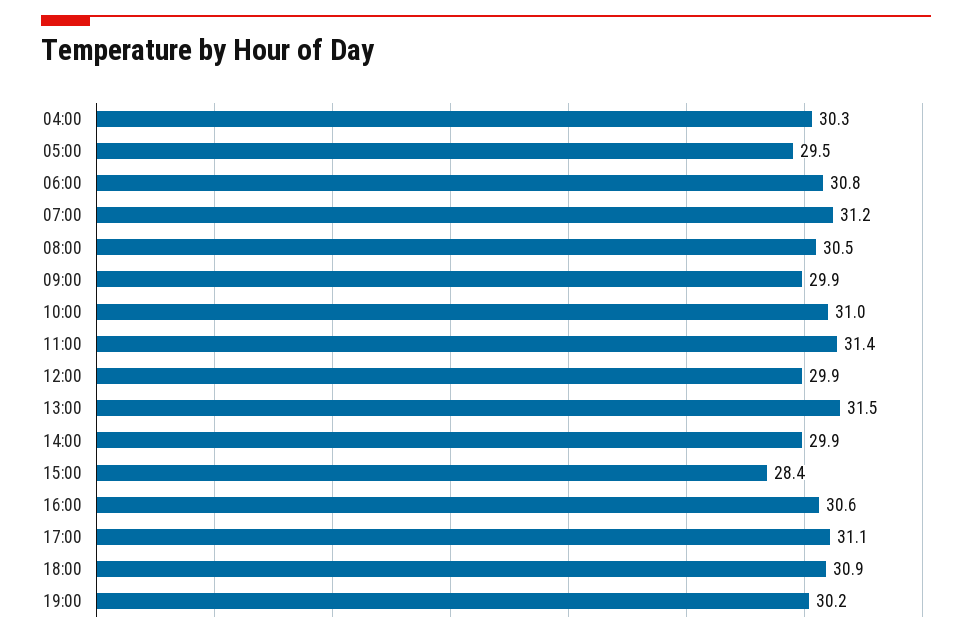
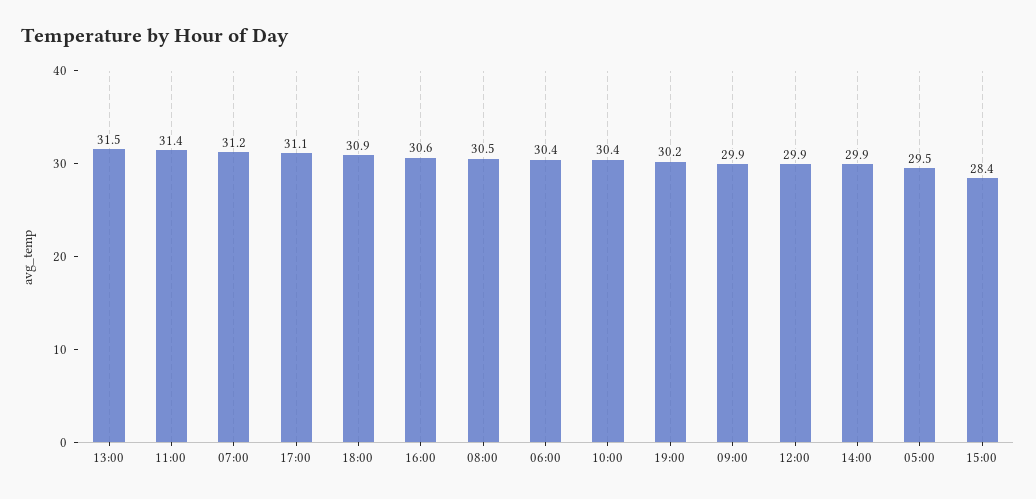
04:00: 30.3 -> none
06:00: 30.8 -> 30.4
10:00: 31 -> 30.4

